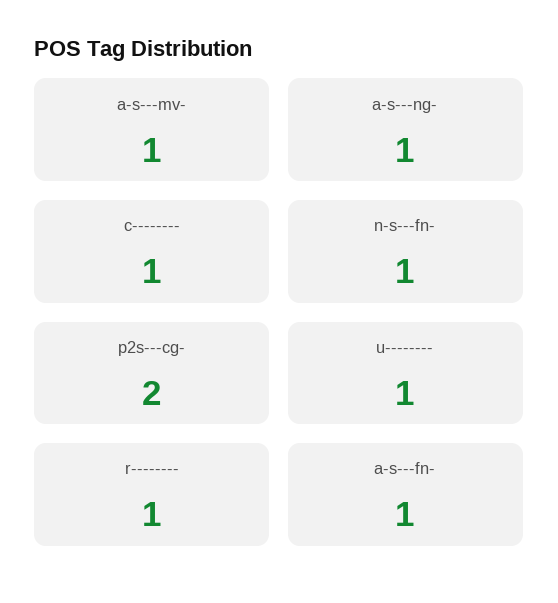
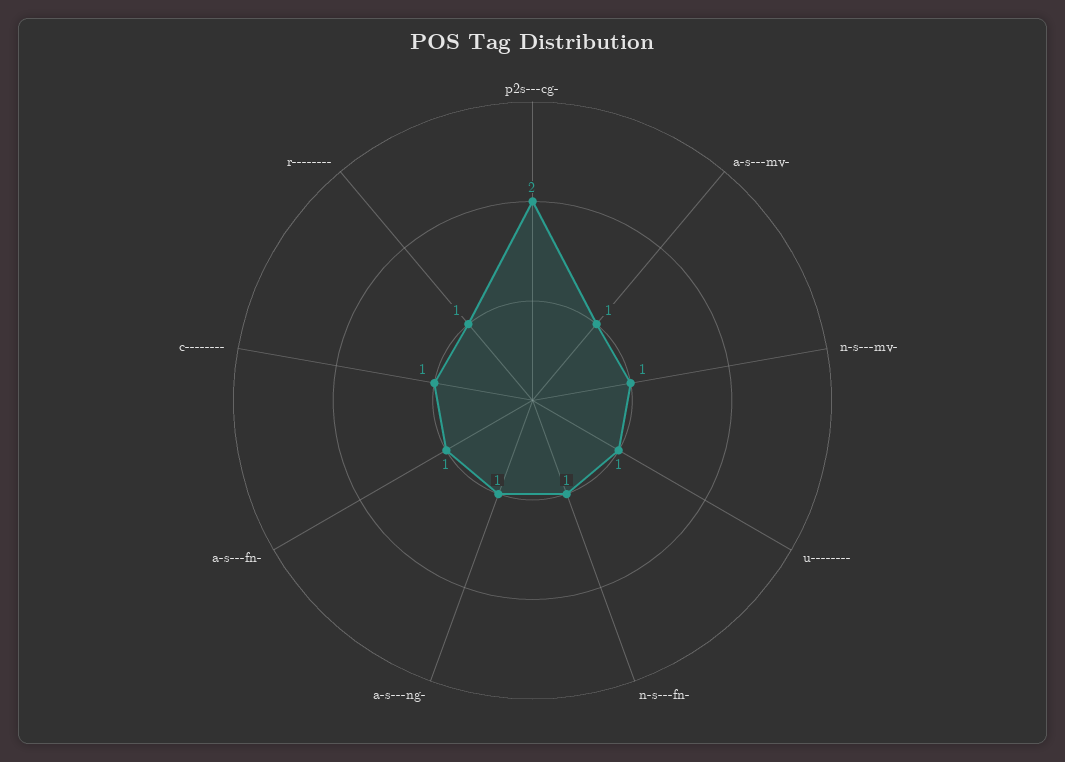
n-s---mv-: none -> 1

